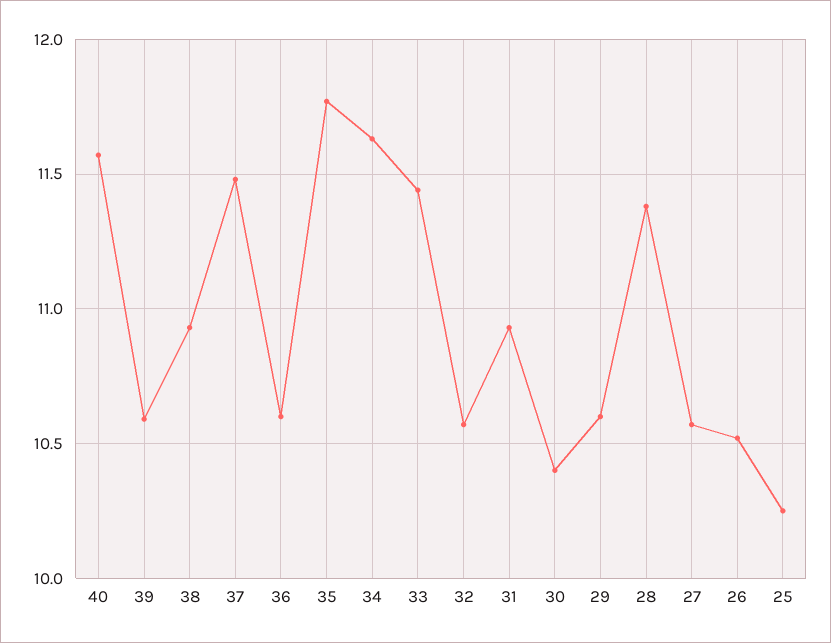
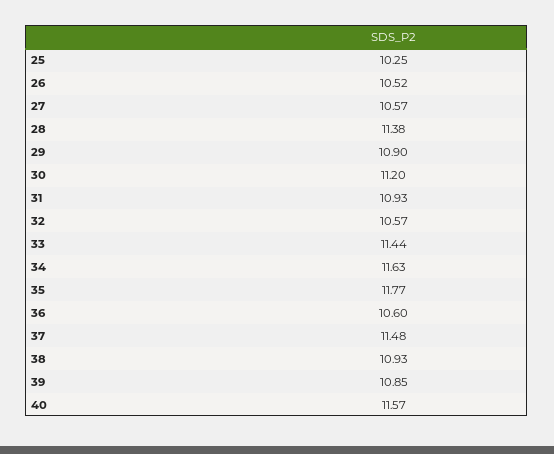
39: 10.6 -> 10.85
30: 10.4 -> 11.2
29: 10.6 -> 10.9

